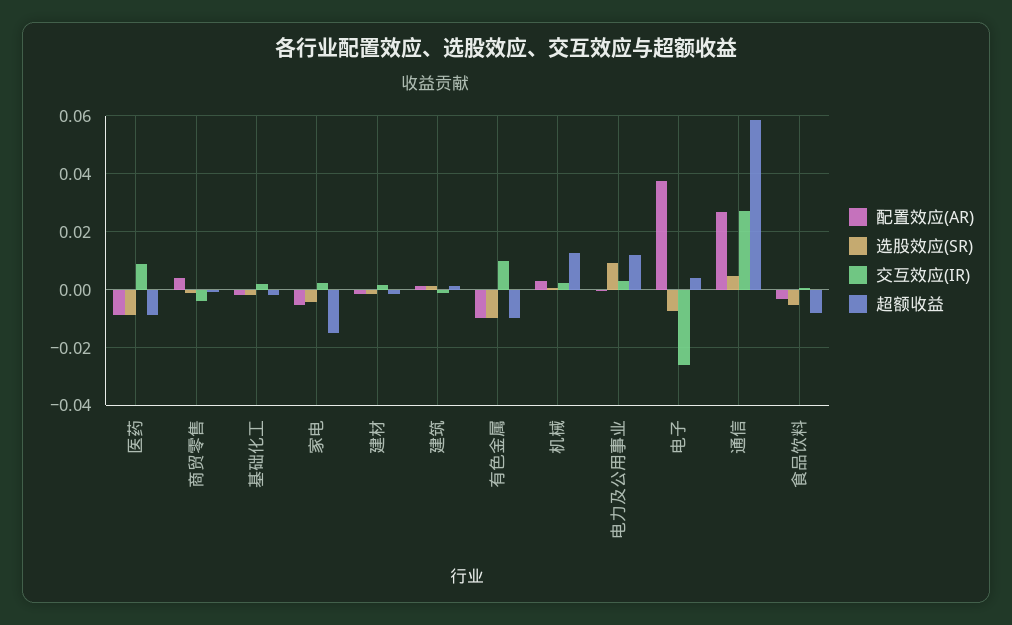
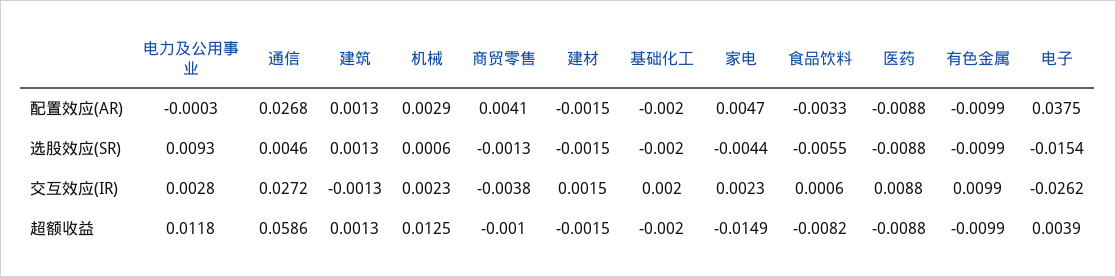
配置效应(AR), 家电: -0.005 -> 0.0047
选股效应(SR), 电子: -0.0075 -> -0.0154

